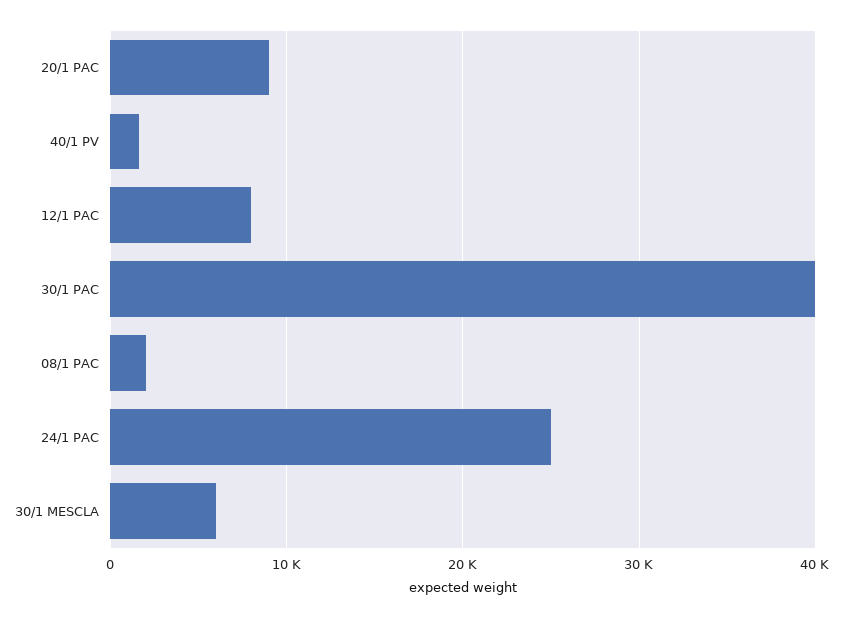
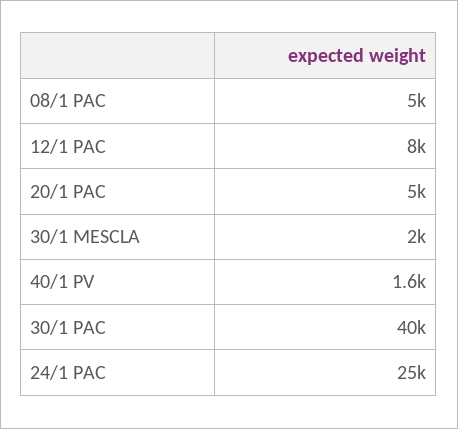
20/1 PAC: 9000 -> 5000
08/1 PAC: 2000 -> 5000
30/1 MESCLA: 6000 -> 2000

